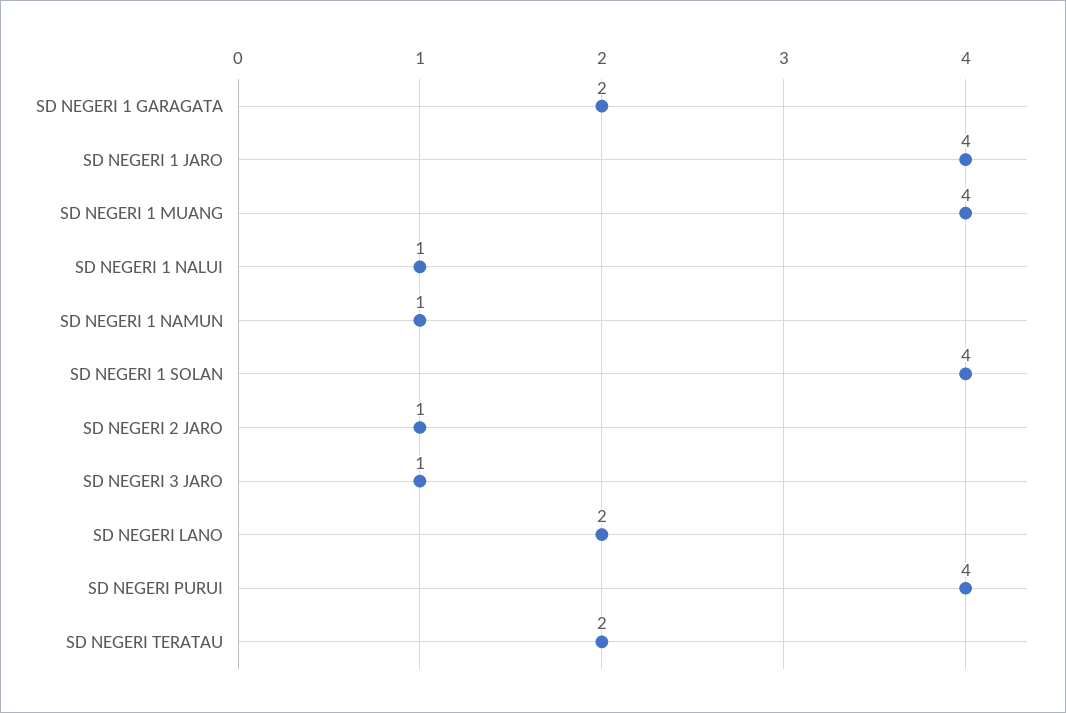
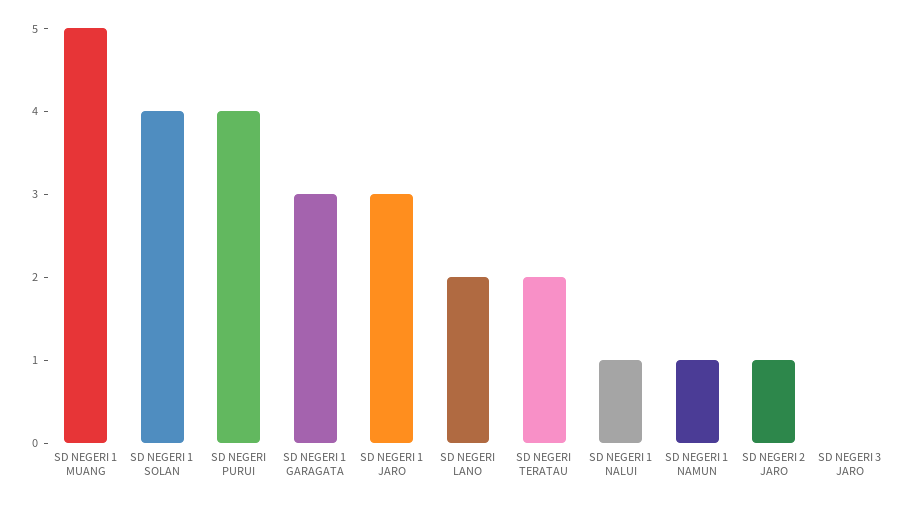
SD NEGERI 1 GARAGATA: 2 -> 3
SD NEGERI 1 JARO: 4 -> 3
SD NEGERI 1 MUANG: 4 -> 5
SD NEGERI 3 JARO: 1 -> 0

